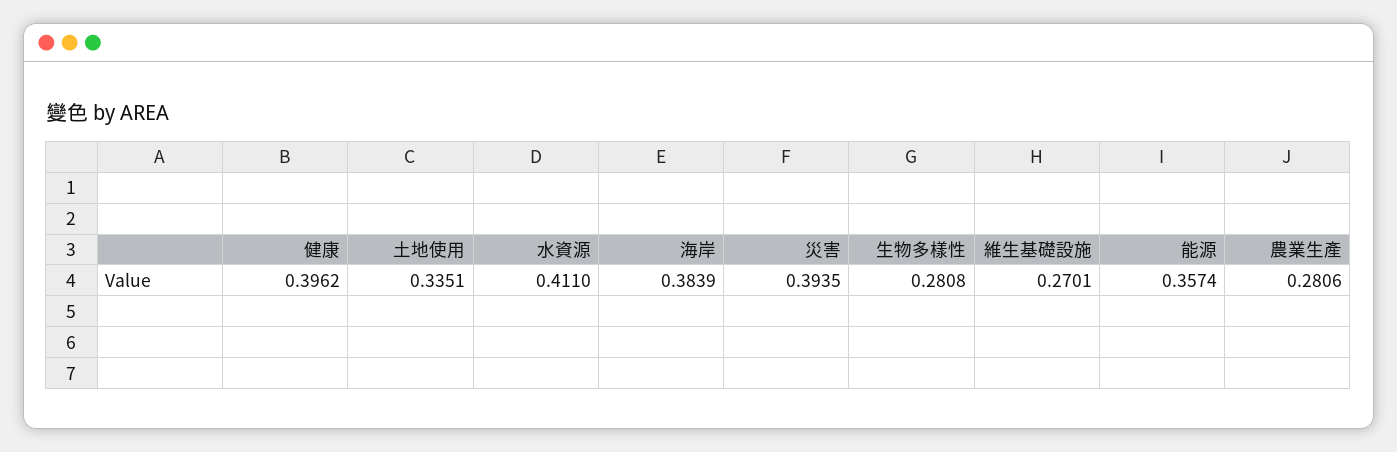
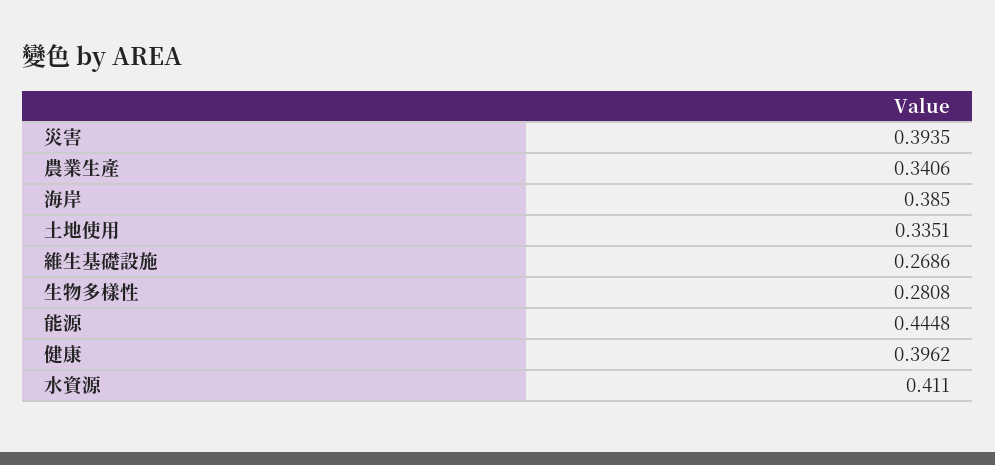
海岸: 0.3839 -> 0.385
維生基礎設施: 0.2701 -> 0.2686
能源: 0.3574 -> 0.4448
農業生產: 0.2806 -> 0.3406

